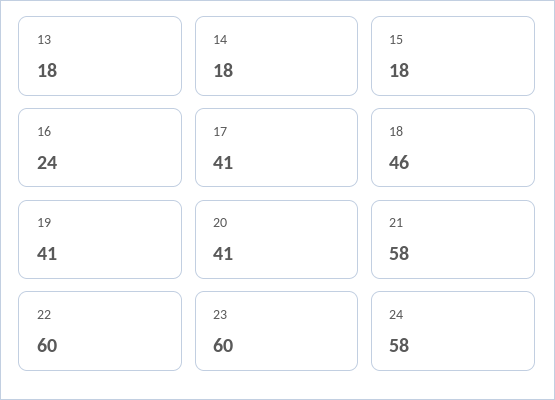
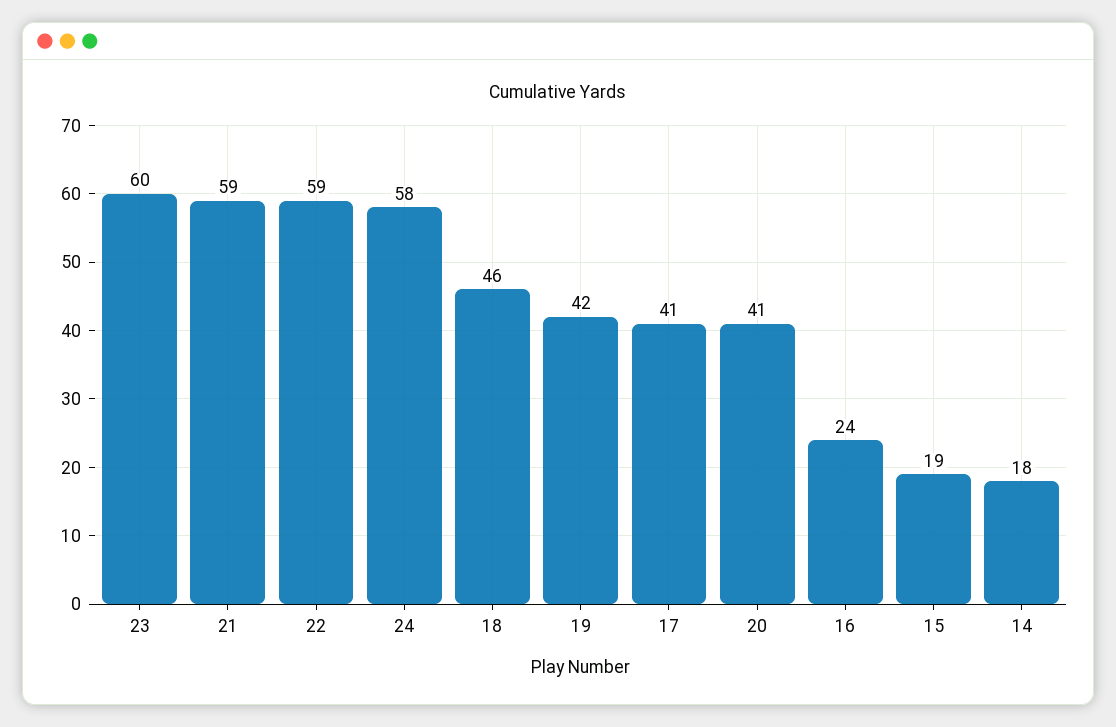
13: 18 -> none
15: 18 -> 19
19: 41 -> 42
21: 58 -> 59
22: 60 -> 59

